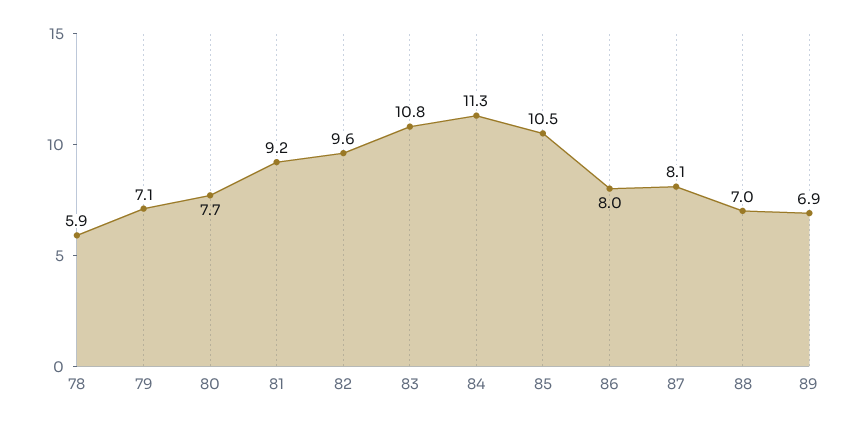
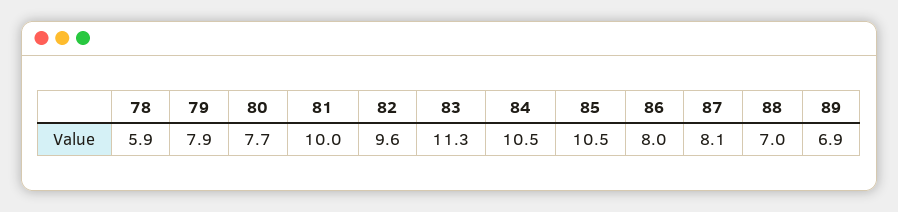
79: 7.1 -> 7.9
81: 9.2 -> 10
83: 10.8 -> 11.3
84: 11.3 -> 10.5

